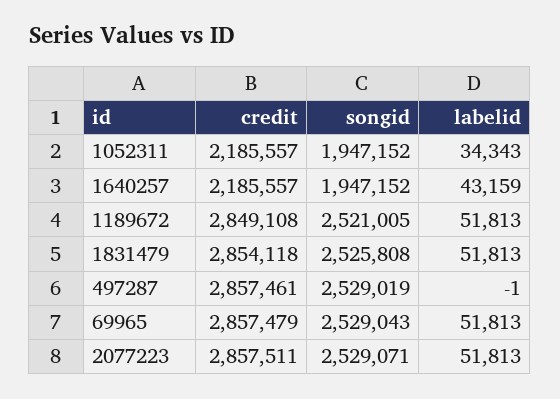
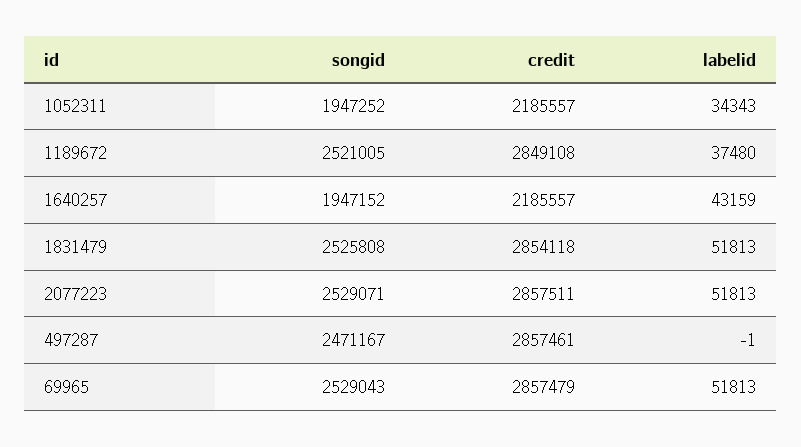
songid, 1052311: 1947152 -> 1947252
labelid, 1189672: 51813 -> 37480
songid, 497287: 2529019 -> 2471167

